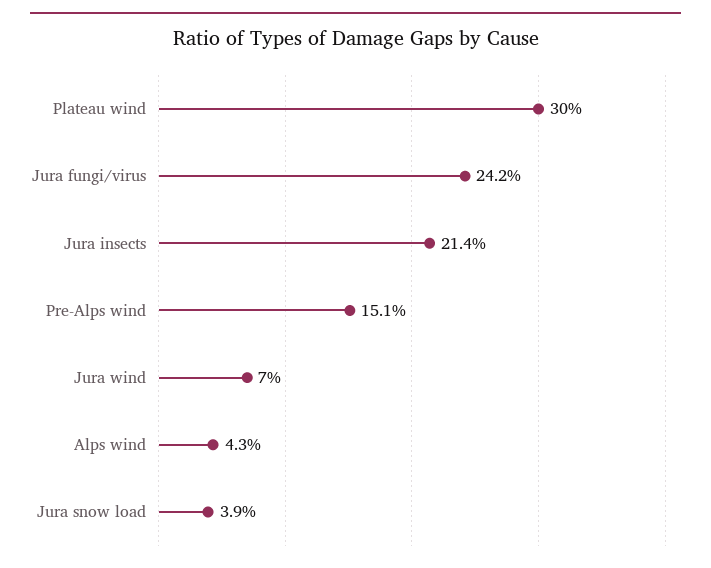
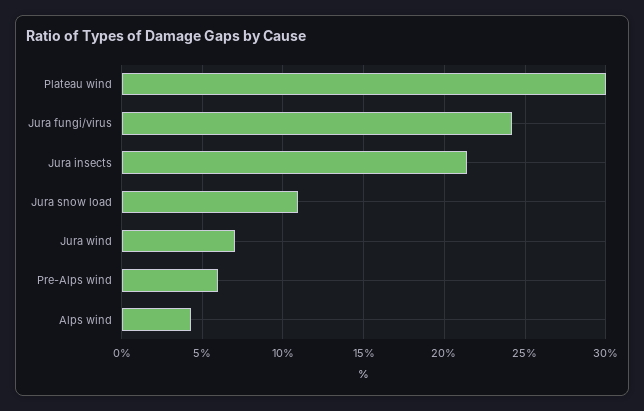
Pre-Alps wind: 15.1 -> 6
Jura snow load: 3.9 -> 11

